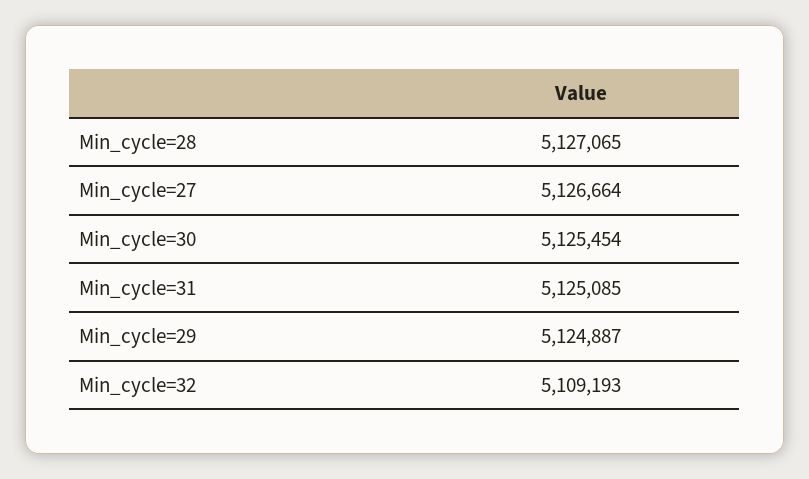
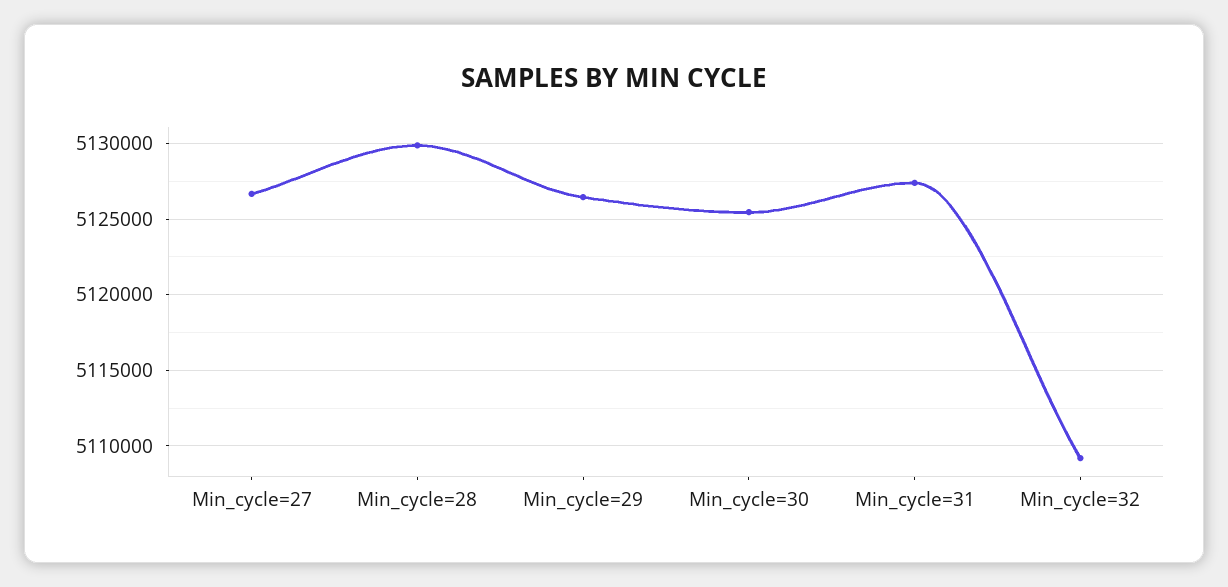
Min_cycle=28: 5127065 -> 5130000
Min_cycle=31: 5125085 -> 5127500
Min_cycle=29: 5124887 -> 5126500

